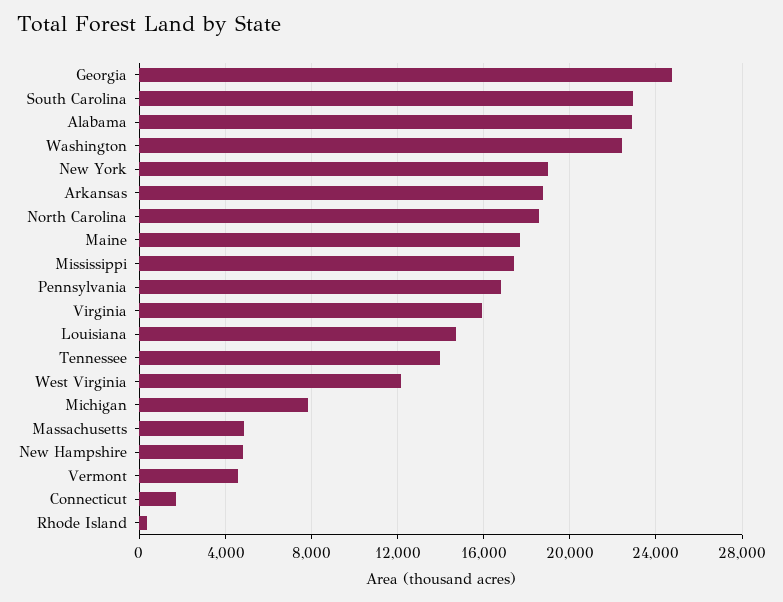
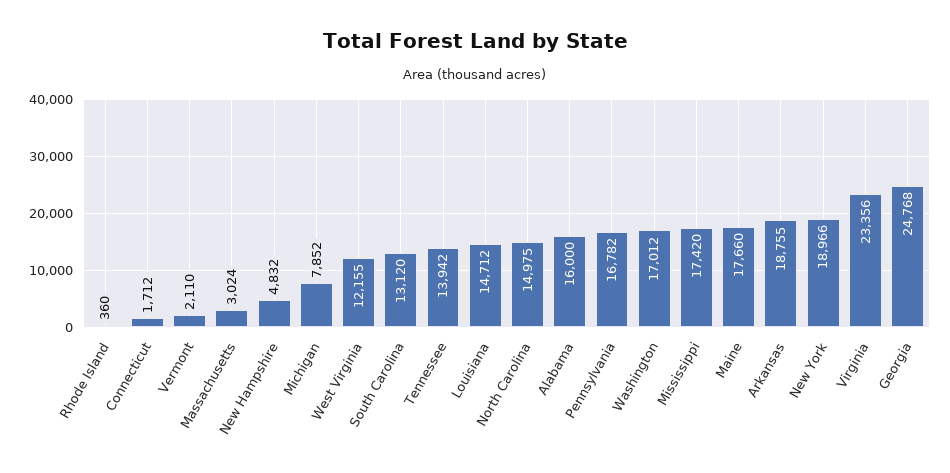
South Carolina: 23000 -> 13120
Alabama: 23000 -> 16000
Washington: 22500 -> 17012
North Carolina: 18500 -> 14975
Virginia: 16000 -> 23356
Massachusetts: 5000 -> 3024
Vermont: 4500 -> 2110

